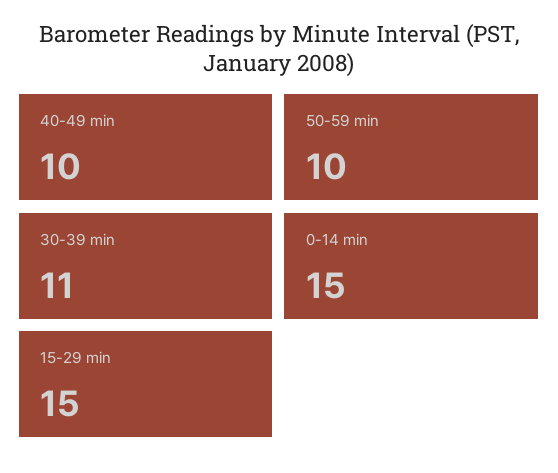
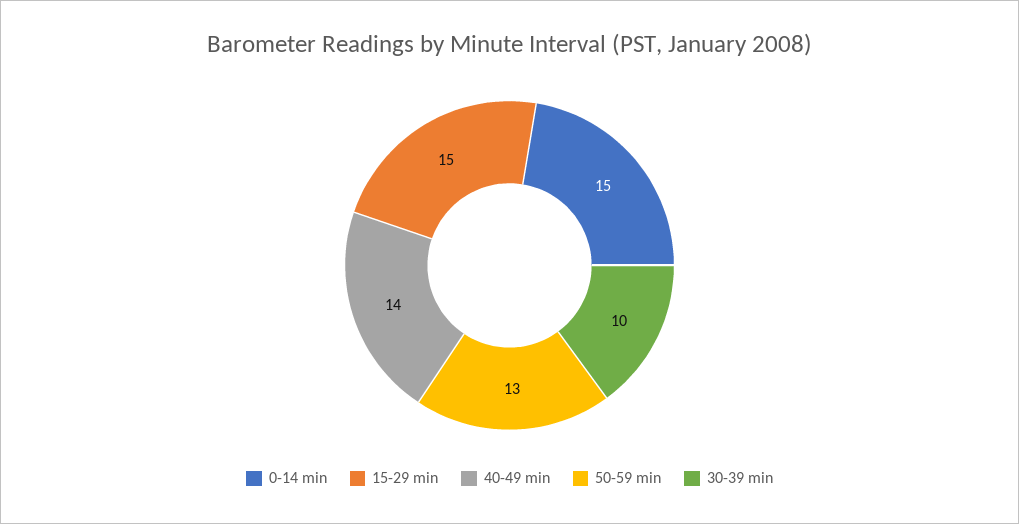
40-49 min: 10 -> 14
50-59 min: 10 -> 13
30-39 min: 11 -> 10

